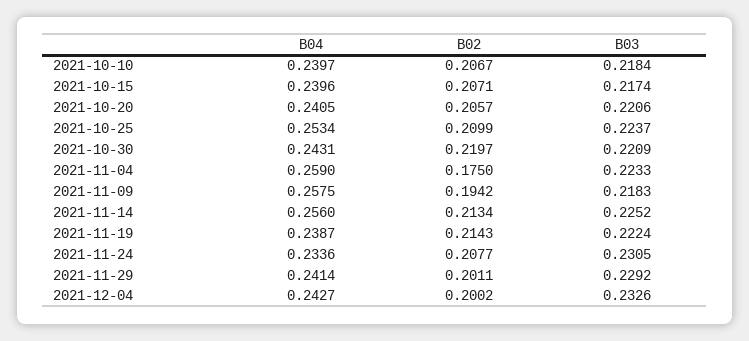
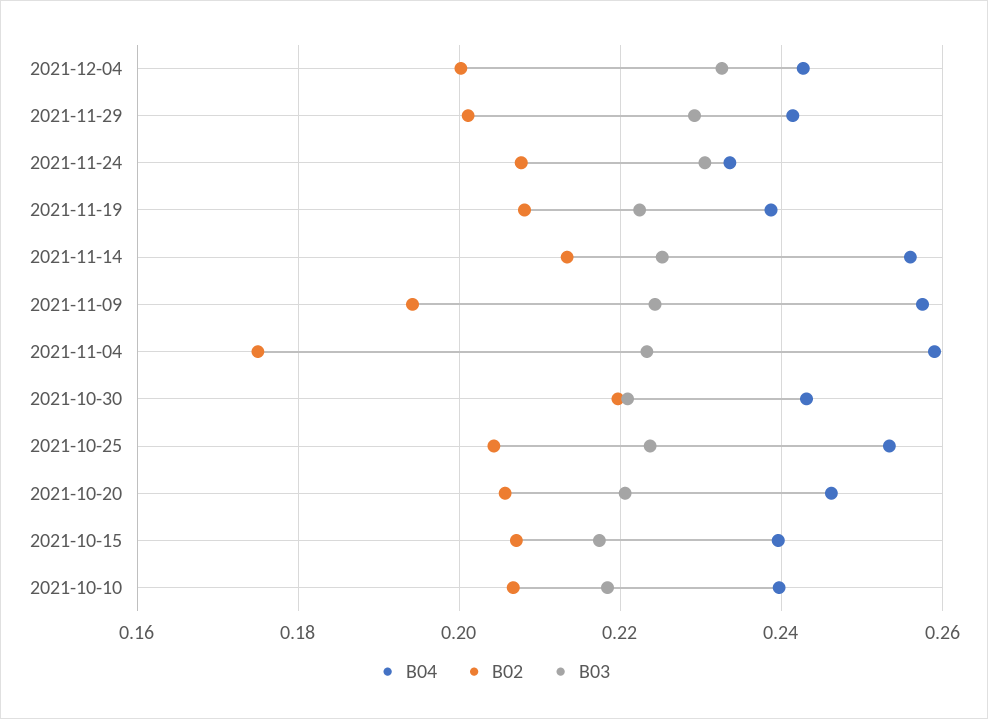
B04, 2021-10-20: 0.2405 -> 0.246
B02, 2021-10-25: 0.2099 -> 0.204
B03, 2021-11-09: 0.2183 -> 0.224
B02, 2021-11-19: 0.2143 -> 0.208

